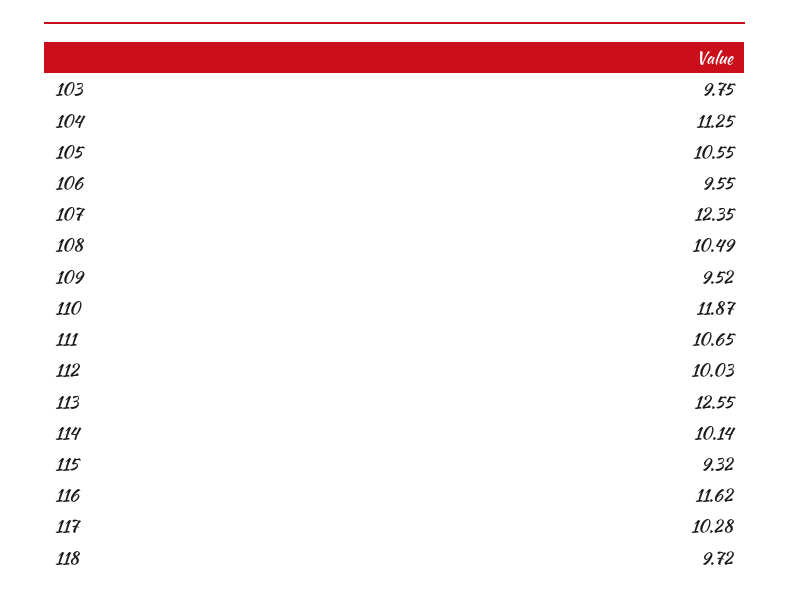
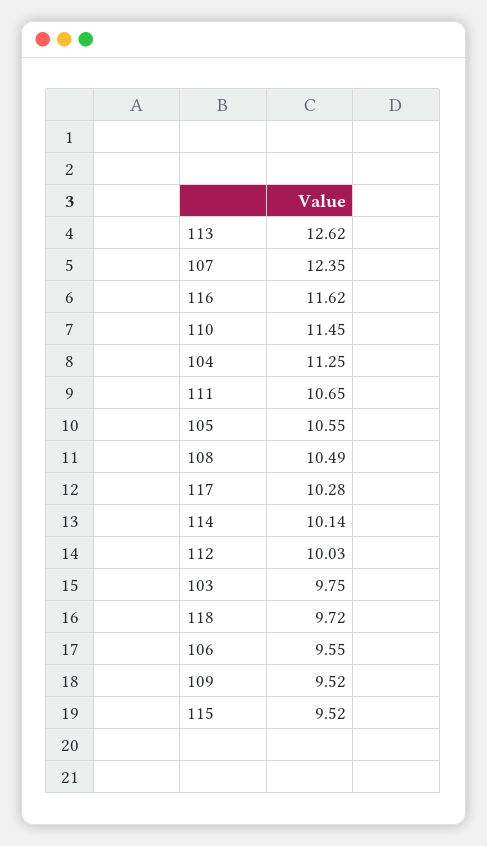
110: 11.87 -> 11.45
113: 12.55 -> 12.62
115: 9.32 -> 9.52

